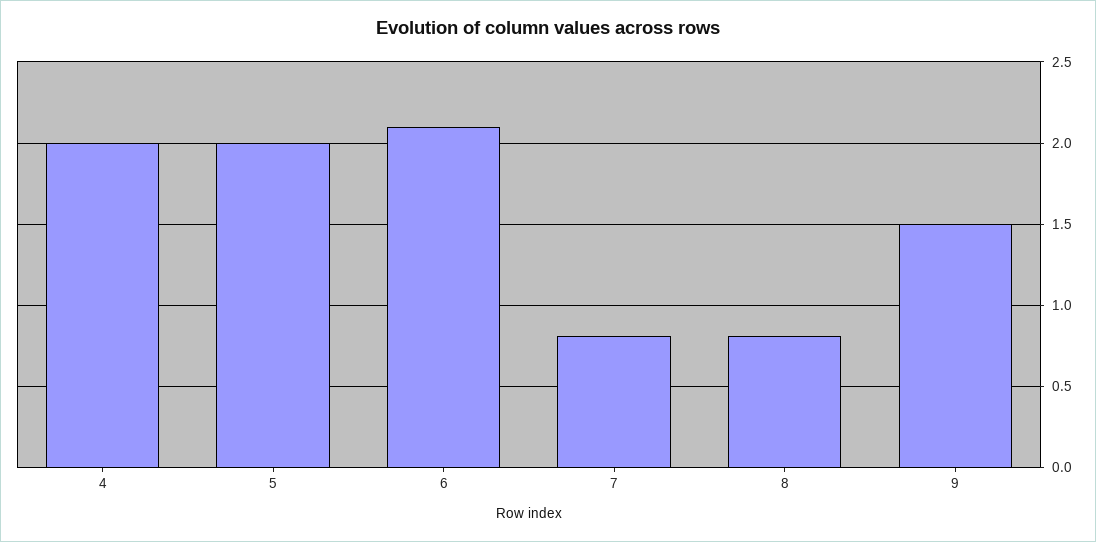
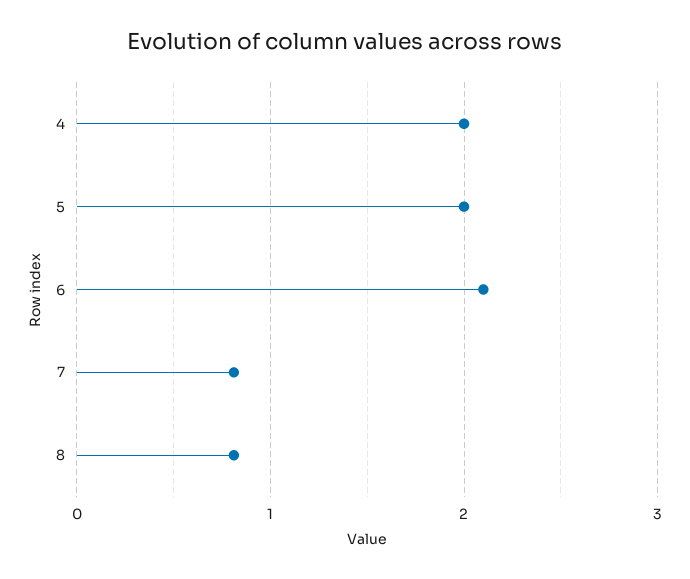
9: 1.5 -> none

